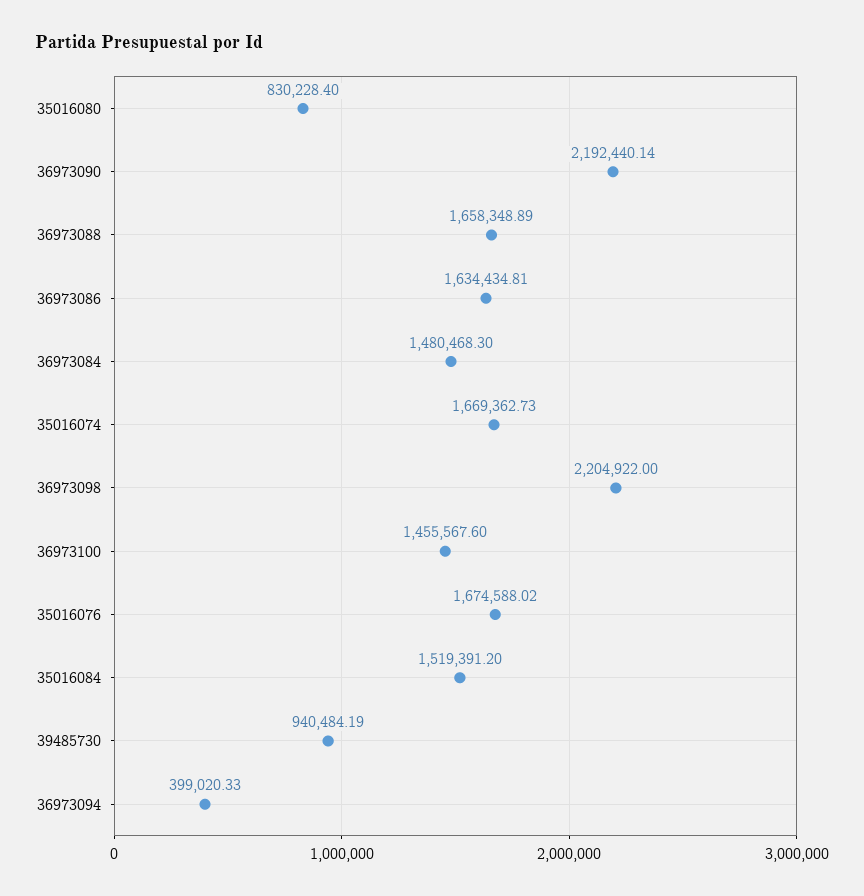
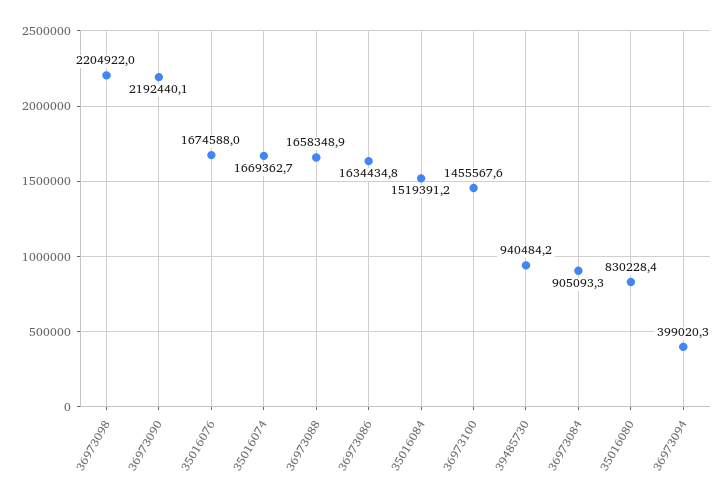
36973084: 1480468.3 -> 905093.3

